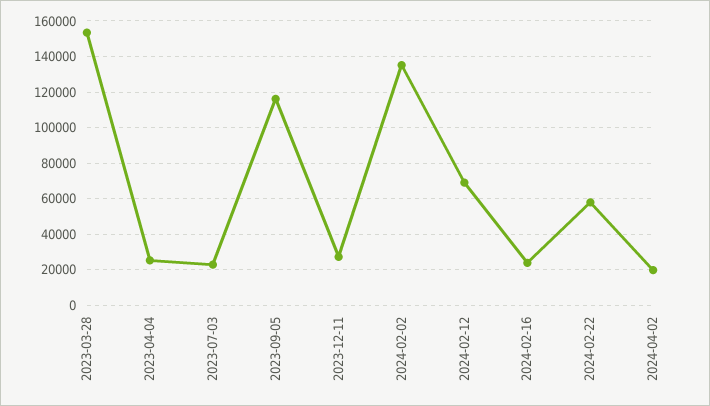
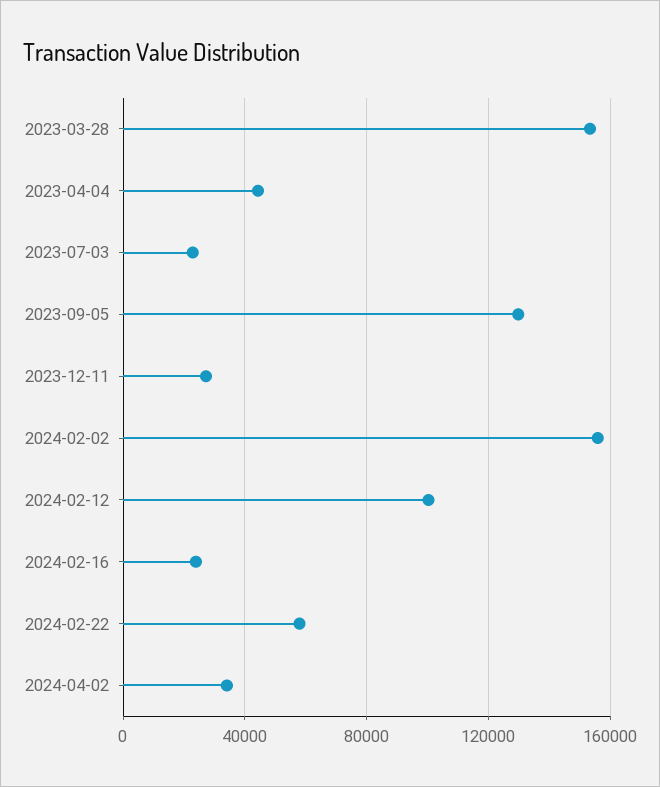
2023-04-04: 25000 -> 45000
2023-09-05: 115000 -> 130000
2024-02-02: 135000 -> 155000
2024-02-12: 70000 -> 100000
2024-04-02: 20000 -> 35000

